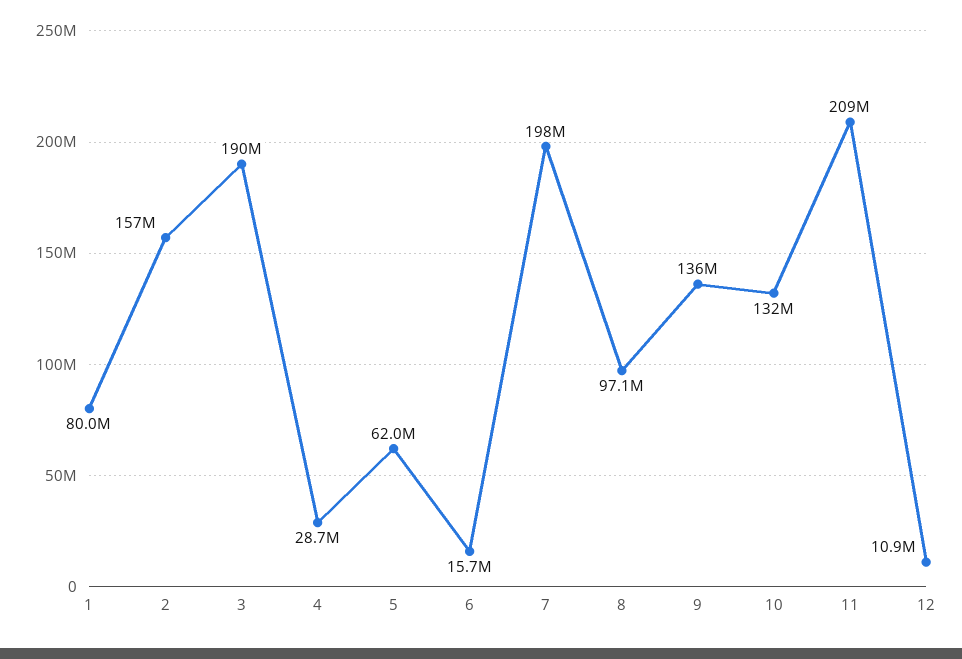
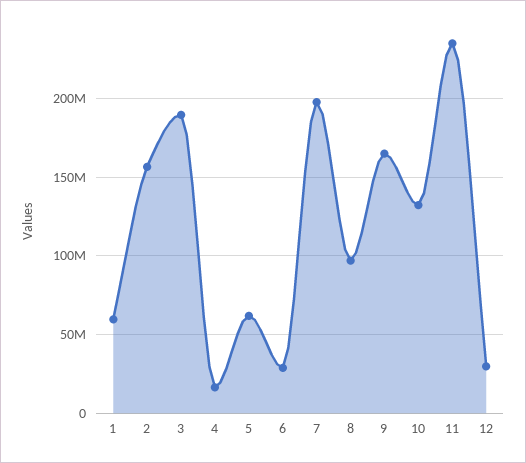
1: 80000000 -> 60000000
4: 28700000 -> 15000000
6: 15700000 -> 30000000
9: 136000000 -> 165000000
11: 209000000 -> 235000000
12: 10900000 -> 30000000

